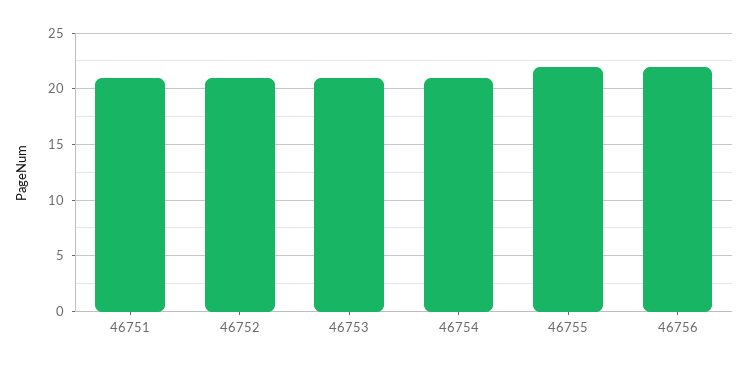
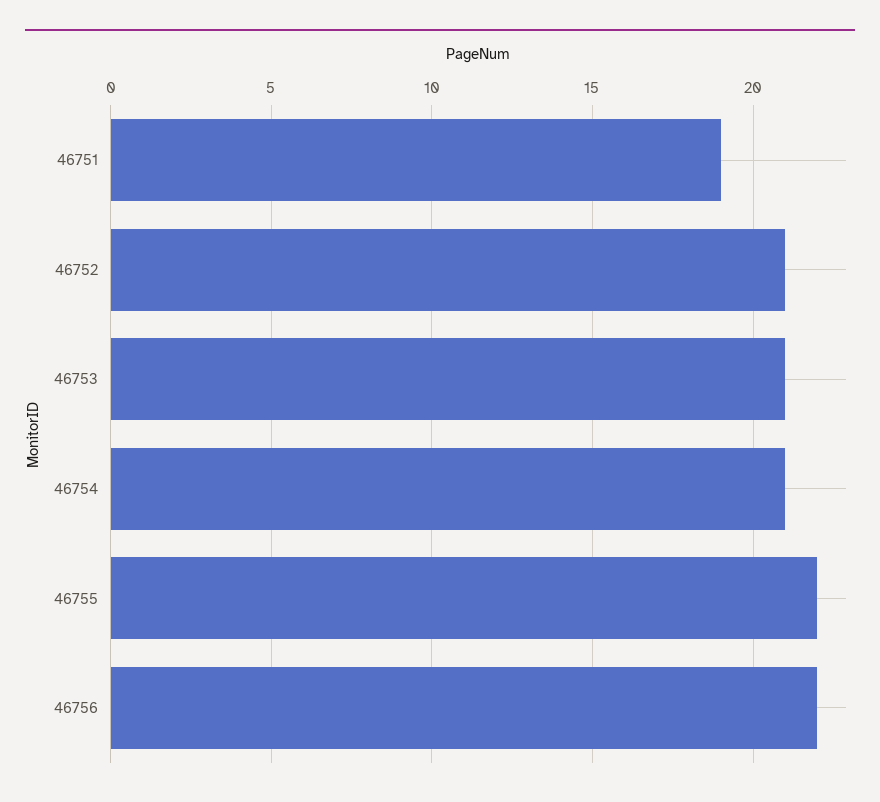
46751: 21 -> 19

